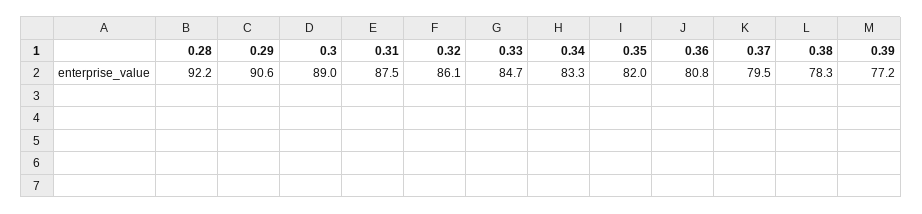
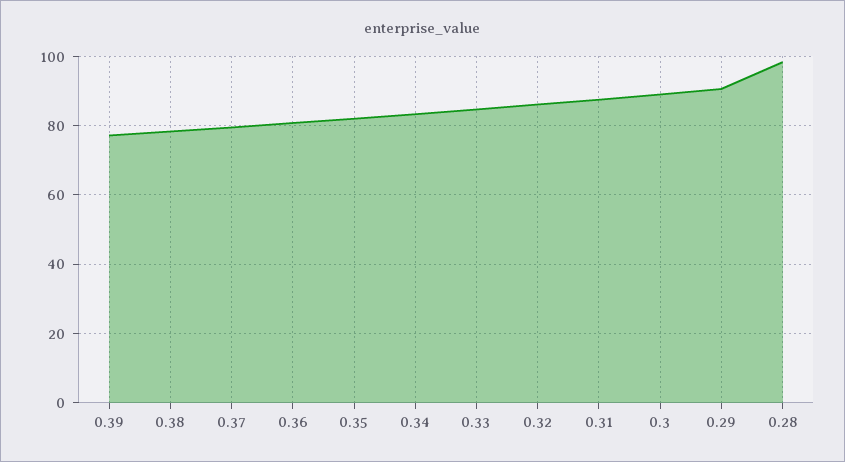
0.28: 92.2 -> 98

